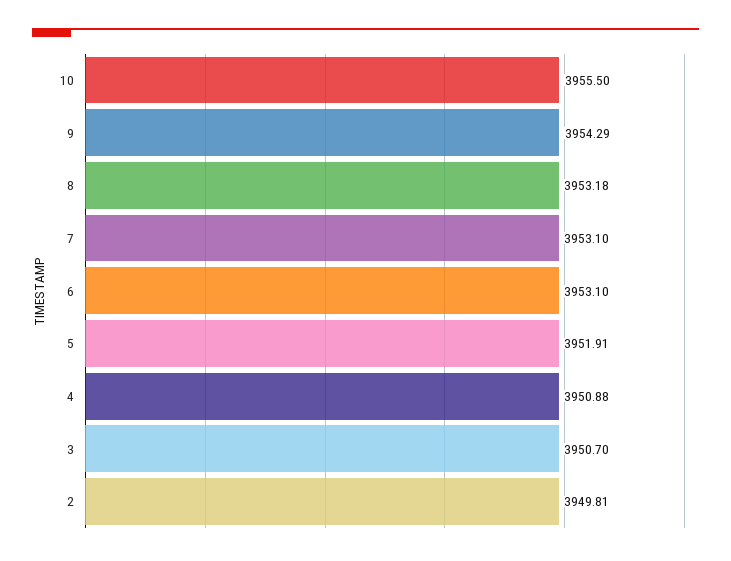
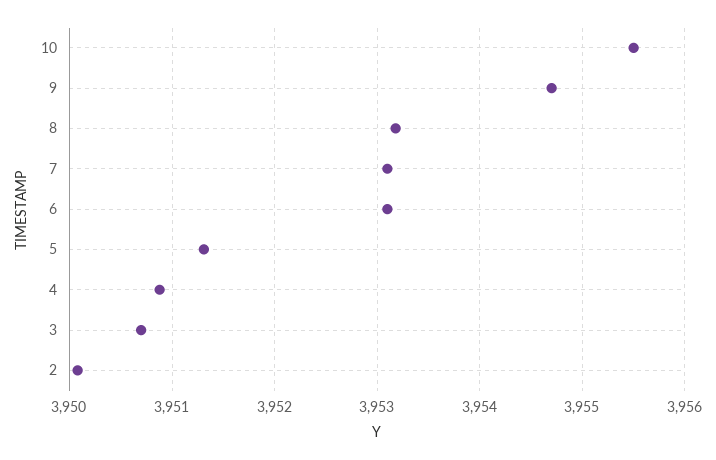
9: 3954.29 -> 3954.7
5: 3951.91 -> 3951.3
2: 3949.81 -> 3950.1

